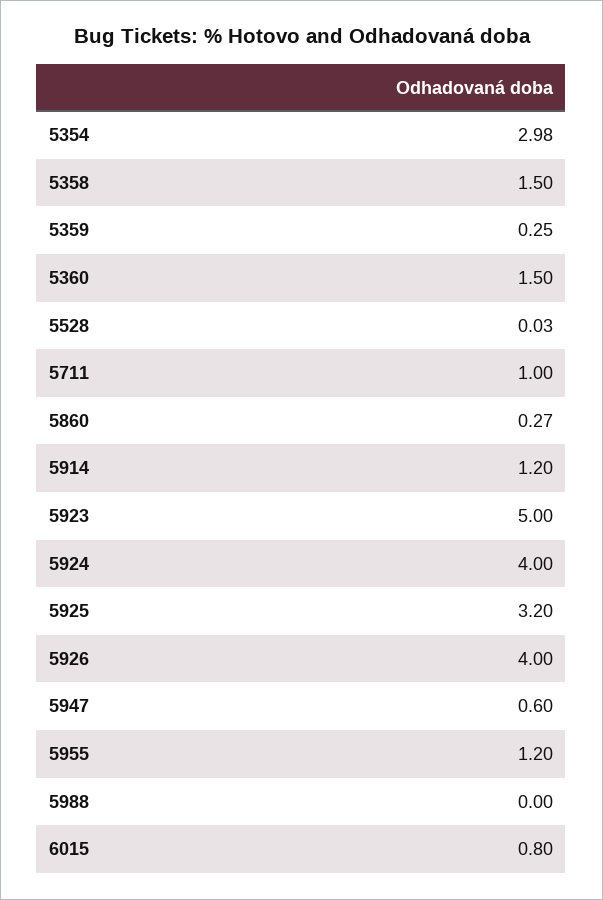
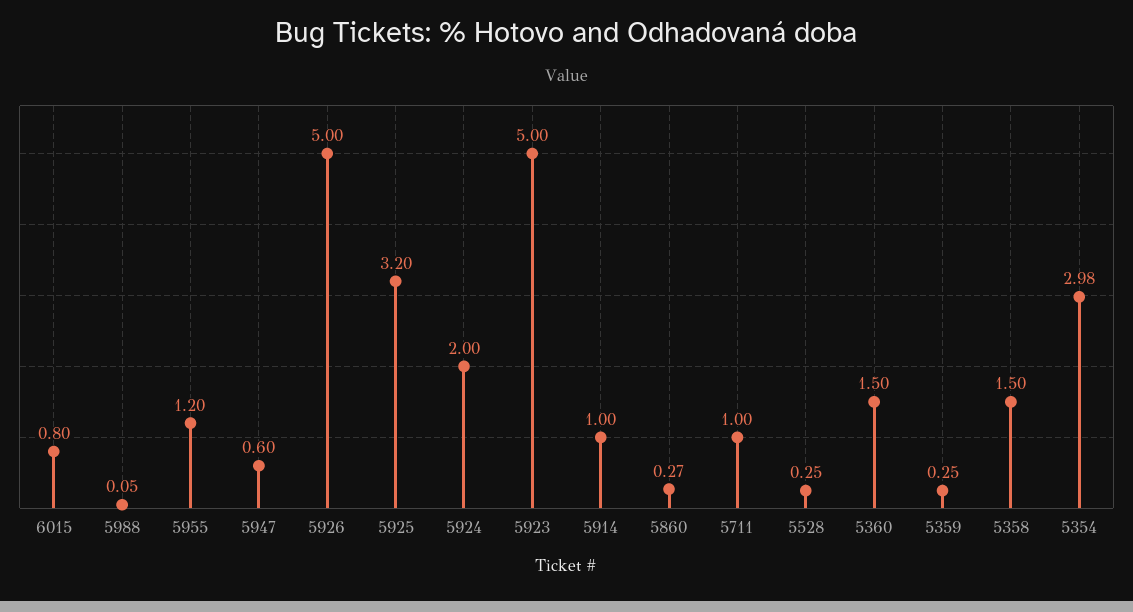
5528: 0.03 -> 0.25
5914: 1.2 -> 1
5924: 4 -> 2
5926: 4 -> 5
5988: 0 -> 0.05

